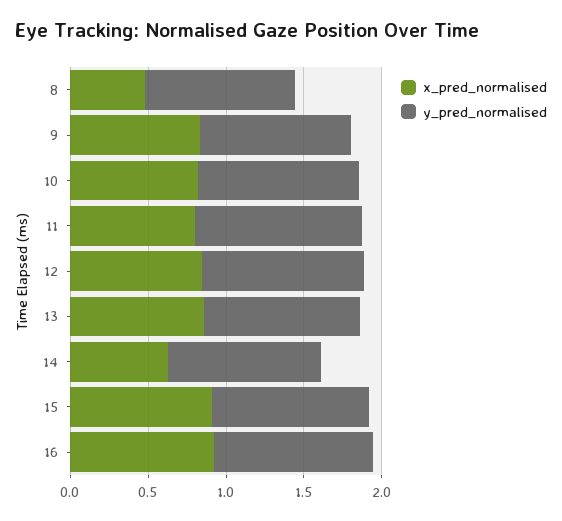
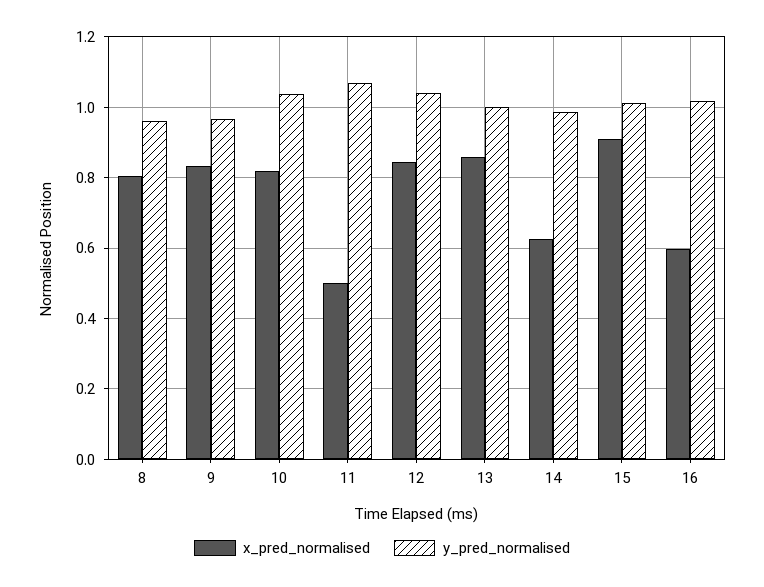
x_pred_normalised, 8: 0.5 -> 0.8
x_pred_normalised, 11: 0.8 -> 0.5
x_pred_normalised, 16: 0.9 -> 0.6

